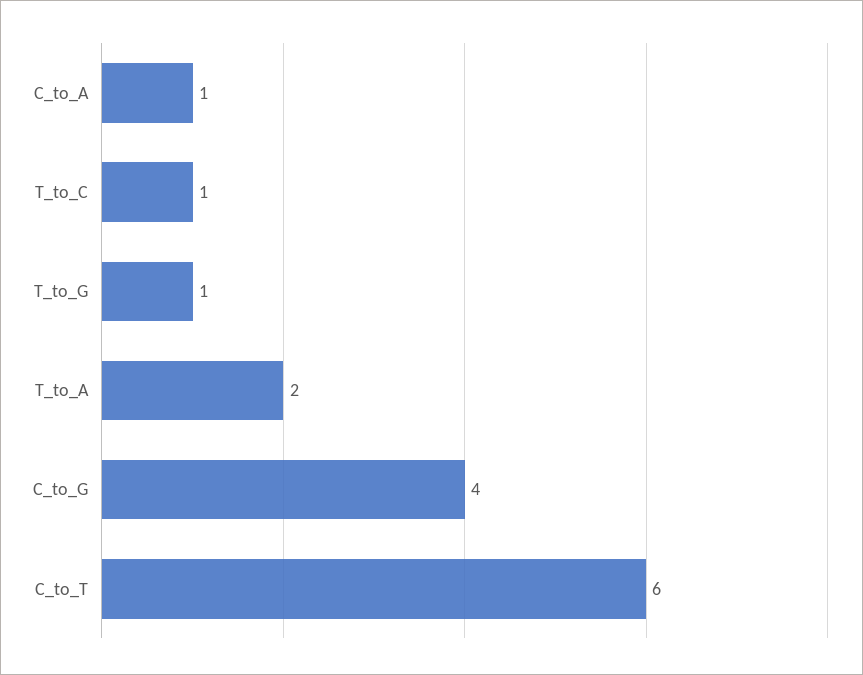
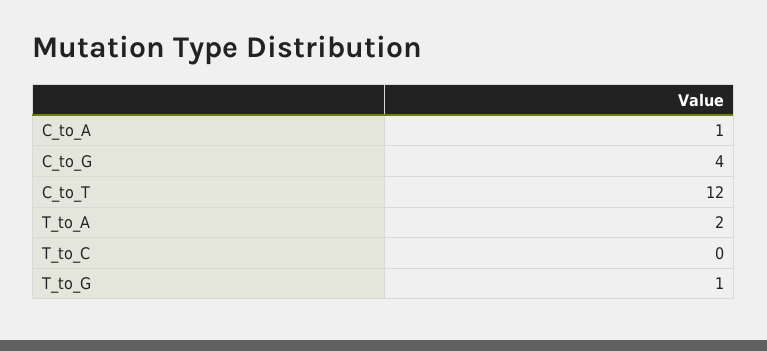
T_to_C: 1 -> 0
C_to_T: 6 -> 12

